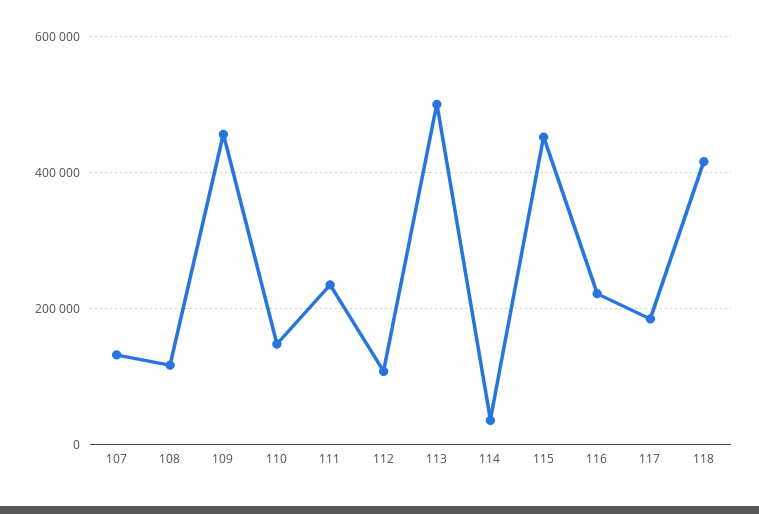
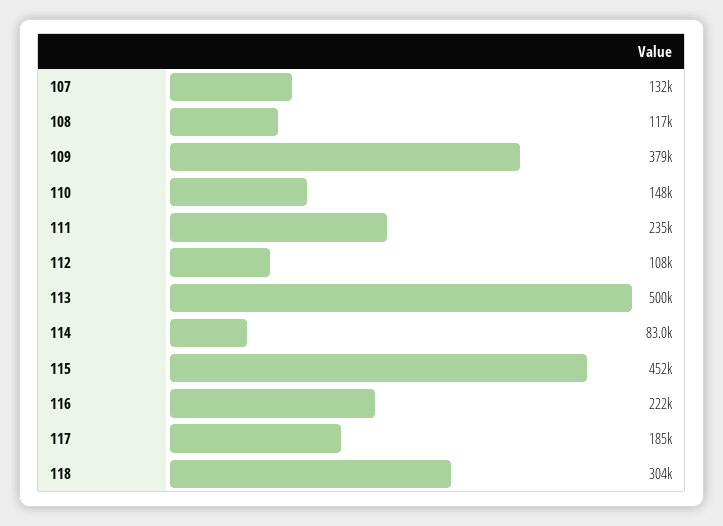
109: 460000 -> 379000
114: 40000 -> 83000
118: 420000 -> 304000

